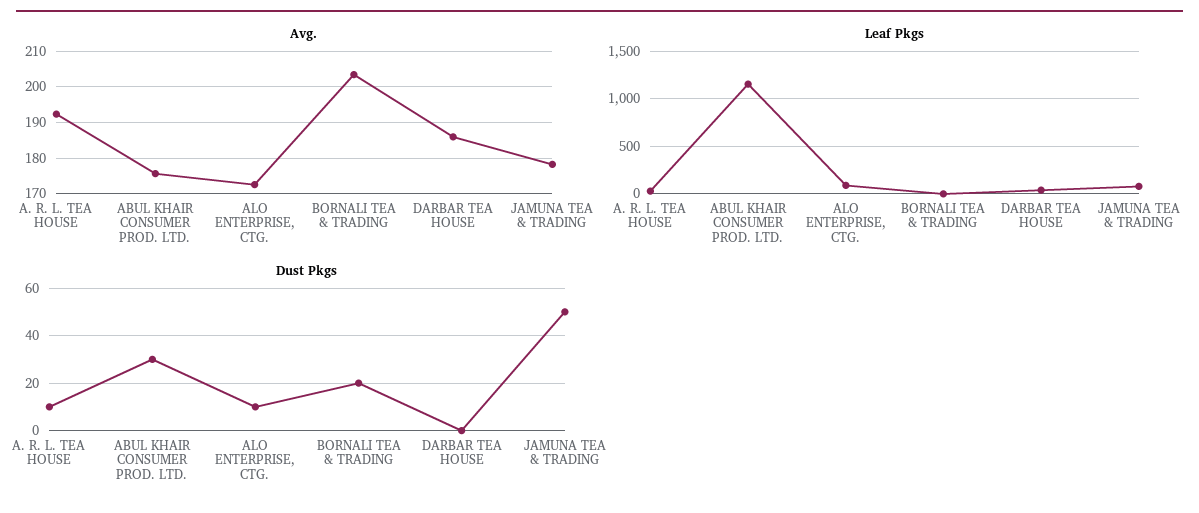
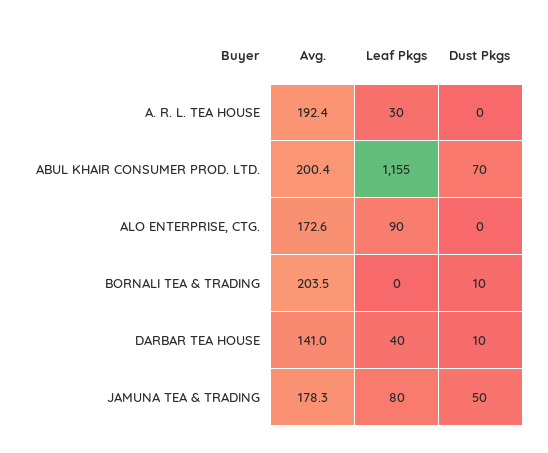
Avg., ABUL KHAIR CONSUMER PROD. LTD.: 176 -> 200.4
Avg., DARBAR TEA HOUSE: 186 -> 141
Dust Pkgs, A. R. L. TEA HOUSE: 10 -> 0
Dust Pkgs, ABUL KHAIR CONSUMER PROD. LTD.: 30 -> 70
Dust Pkgs, ALO ENTERPRISE, CTG.: 10 -> 0
Dust Pkgs, BORNALI TEA & TRADING: 20 -> 10
Dust Pkgs, DARBAR TEA HOUSE: 0 -> 10

